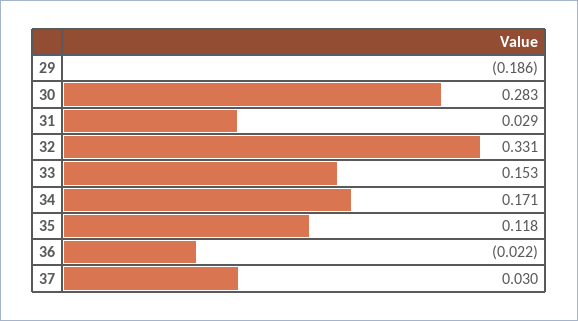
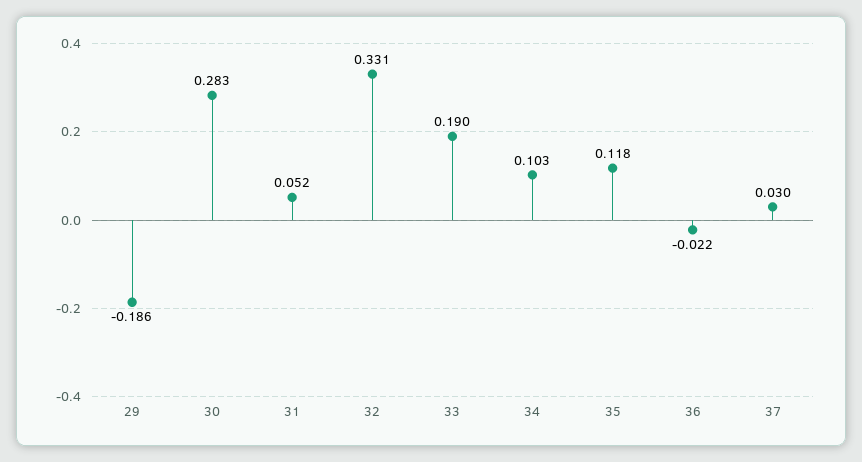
31: 0.029 -> 0.052
33: 0.153 -> 0.19
34: 0.171 -> 0.103

